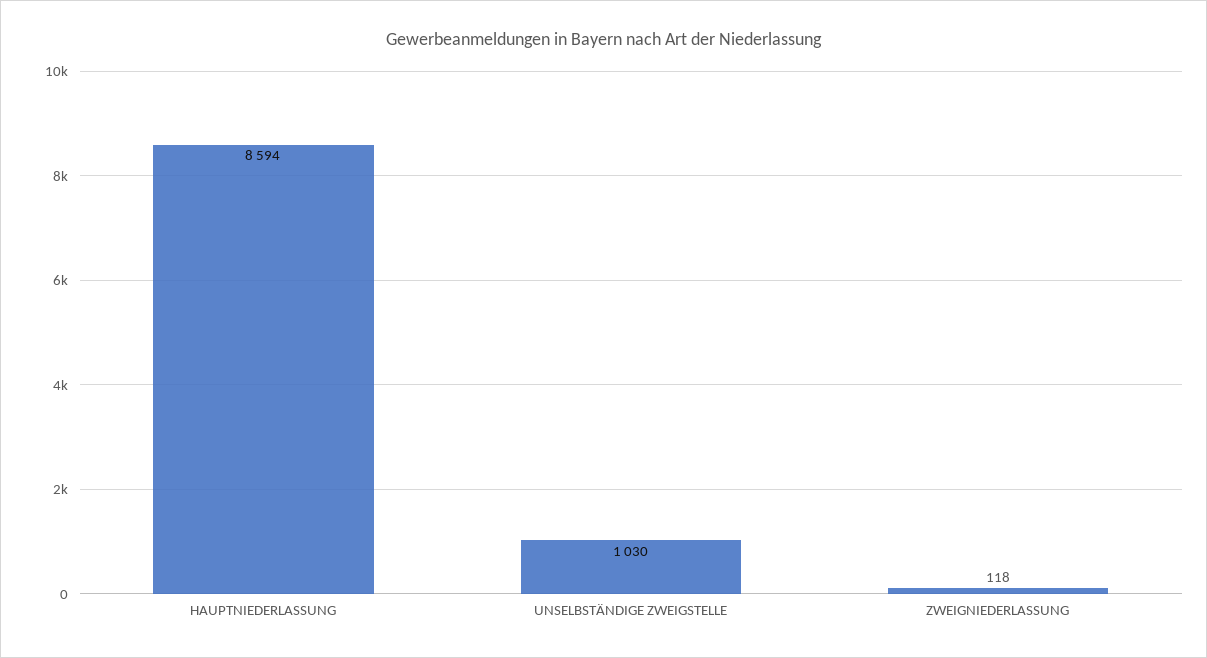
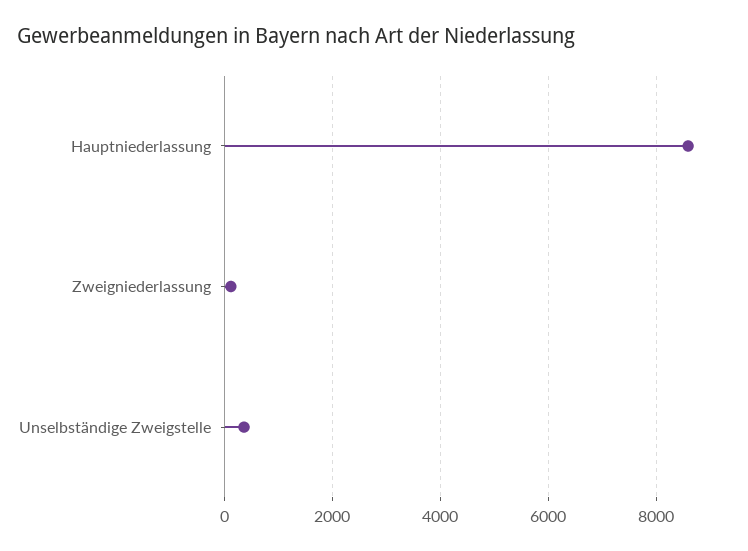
UNSELBSTÄNDIGE ZWEIGSTELLE: 1030 -> 400

